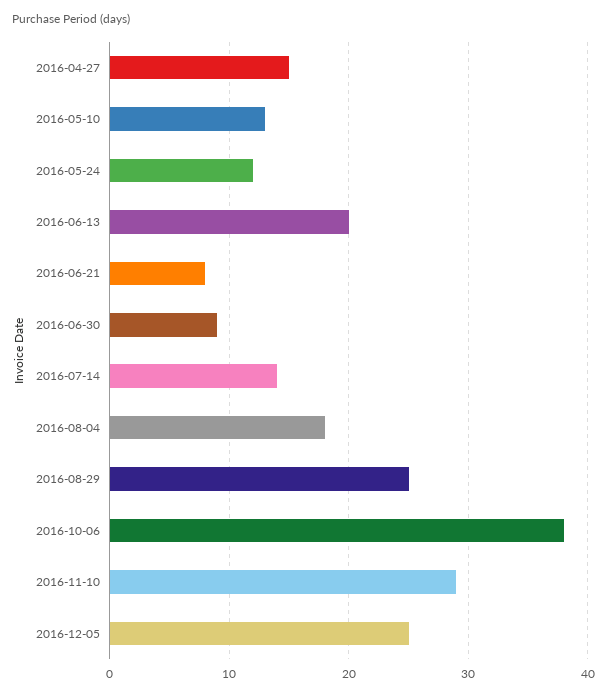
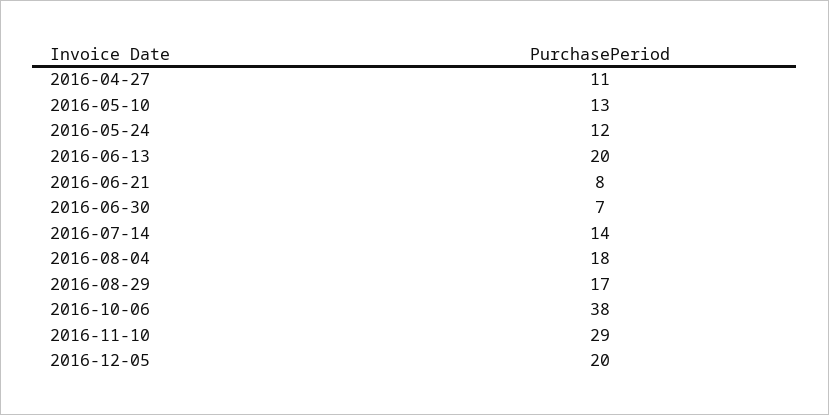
2016-04-27: 15 -> 11
2016-06-30: 9 -> 7
2016-08-29: 25 -> 17
2016-12-05: 25 -> 20

